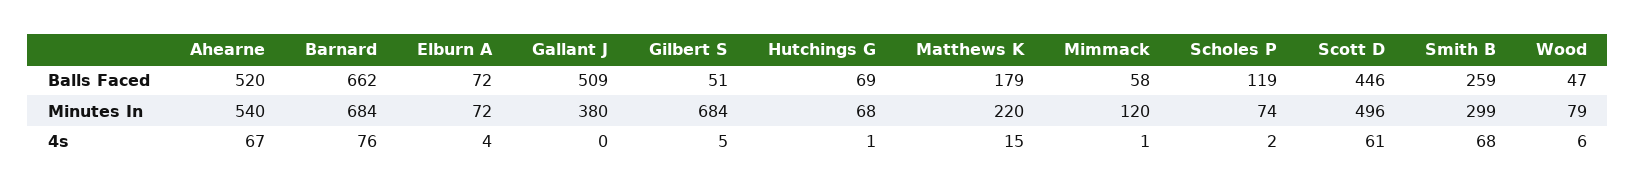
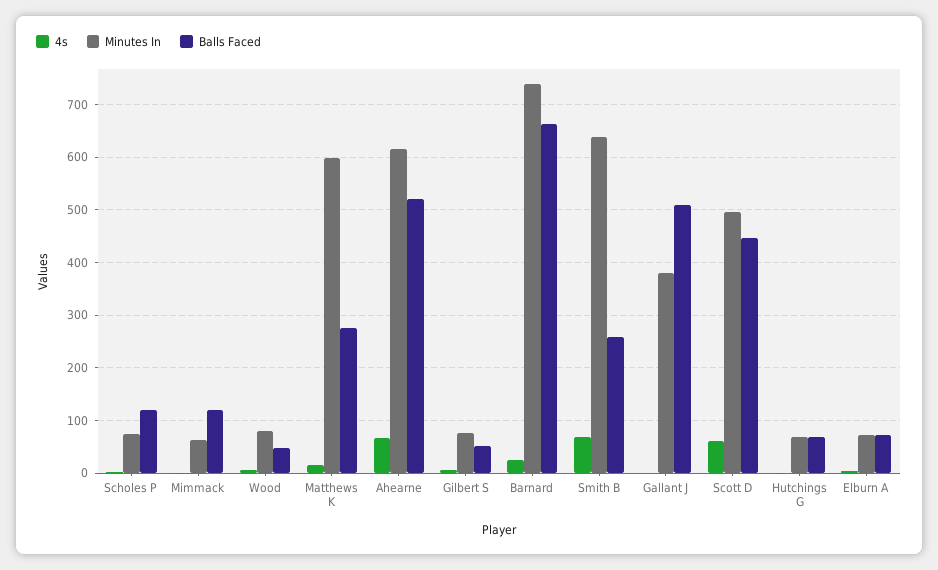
Balls Faced, Matthews K: 179 -> 280
Balls Faced, Mimmack: 58 -> 120
Minutes In, Ahearne: 540 -> 620
Minutes In, Barnard: 684 -> 740
Minutes In, Gilbert S: 684 -> 80
Minutes In, Matthews K: 220 -> 600
Minutes In, Mimmack: 120 -> 60
Minutes In, Smith B: 299 -> 640
4s, Barnard: 76 -> 20

